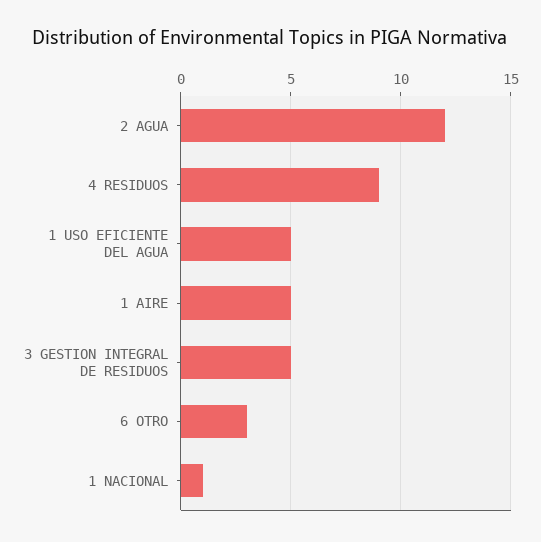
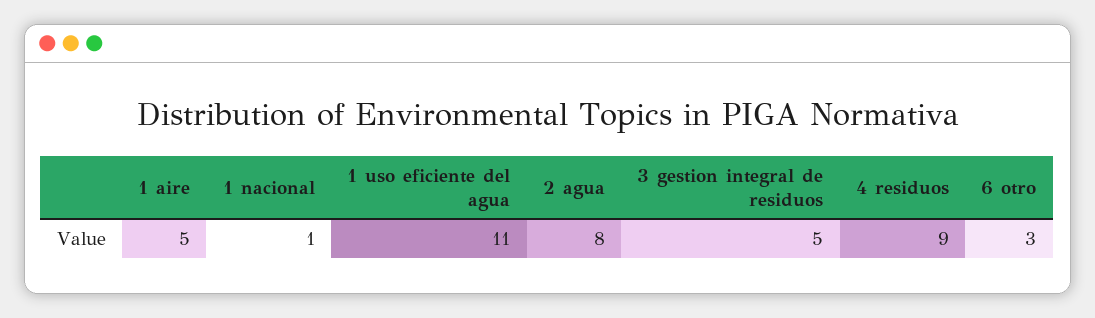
2 AGUA: 12 -> 8
1 USO EFICIENTE DEL AGUA: 5 -> 11

